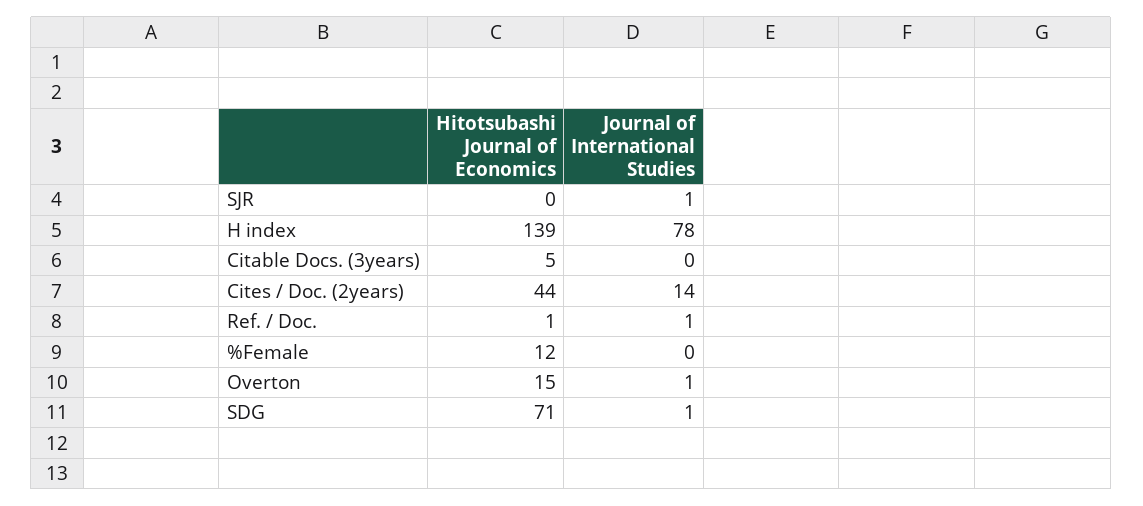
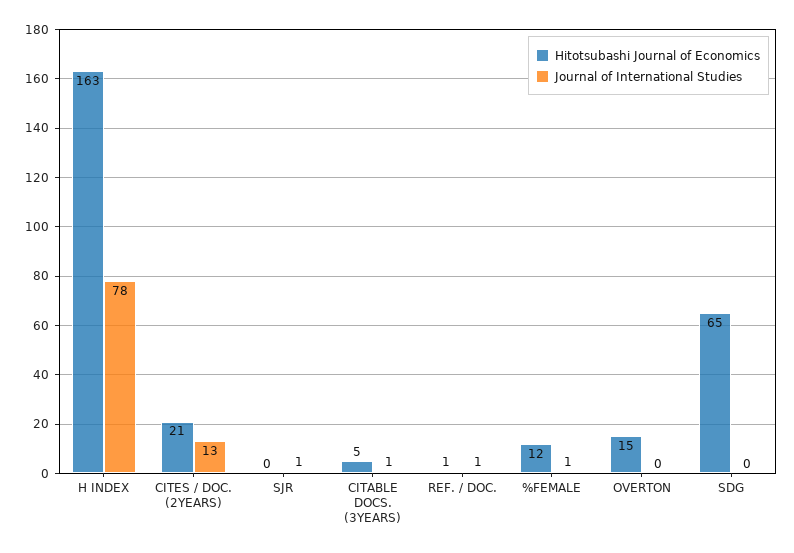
Hitotsubashi Journal of Economics, H index: 139 -> 163
Journal of International Studies, Citable Docs. (3years): 0 -> 1
Hitotsubashi Journal of Economics, Cites / Doc. (2years): 44 -> 21
Journal of International Studies, Cites / Doc. (2years): 14 -> 13
Journal of International Studies, %Female: 0 -> 1
Journal of International Studies, Overton: 1 -> 0
Hitotsubashi Journal of Economics, SDG: 71 -> 65
Journal of International Studies, SDG: 1 -> 0

